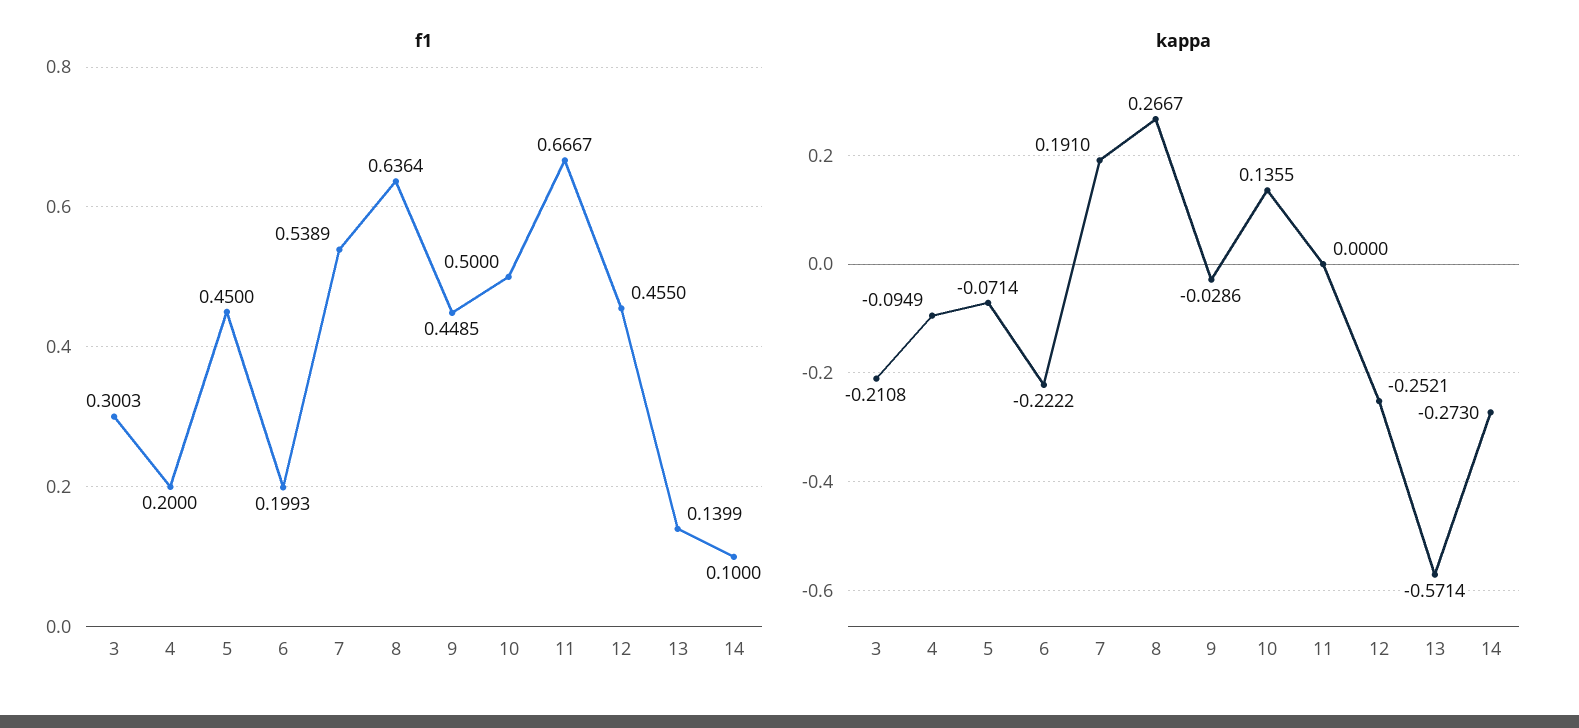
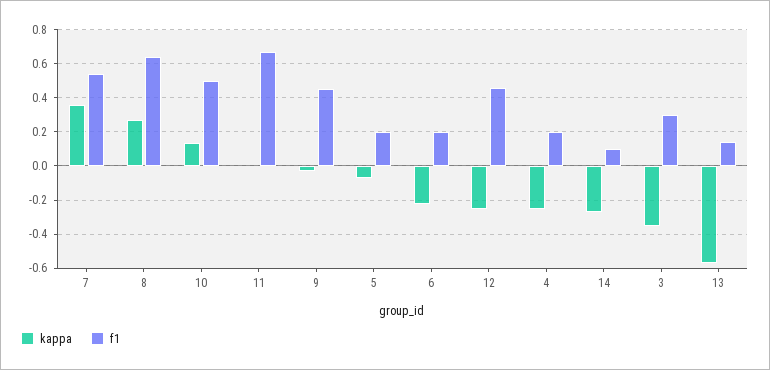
f1, 5: 0.45 -> 0.2
kappa, 3: -0.2108 -> -0.35
kappa, 4: -0.0949 -> -0.25
kappa, 7: 0.191 -> 0.35

